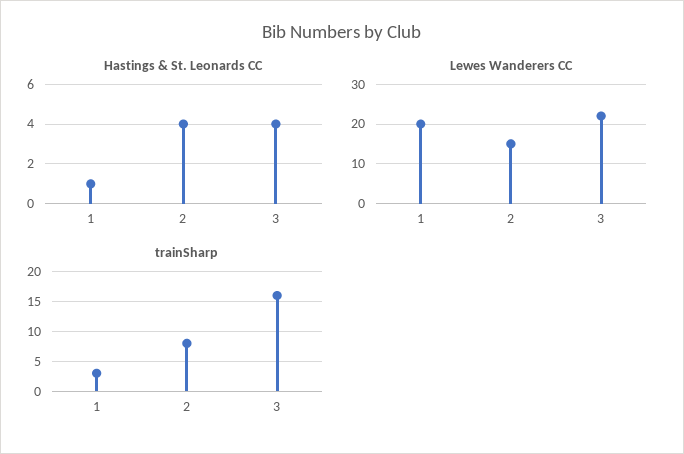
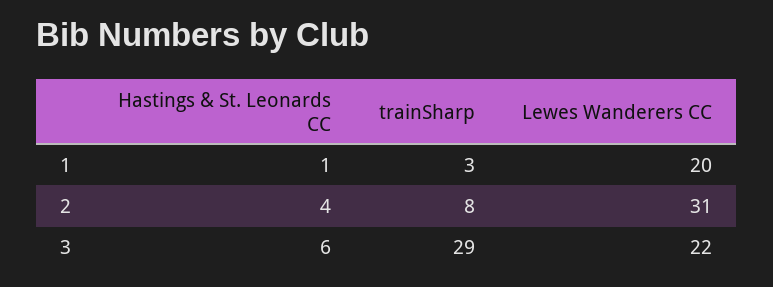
Hastings & St. Leonards CC, 3: 4 -> 6
Lewes Wanderers CC, 2: 15 -> 31
trainSharp, 3: 15 -> 29

